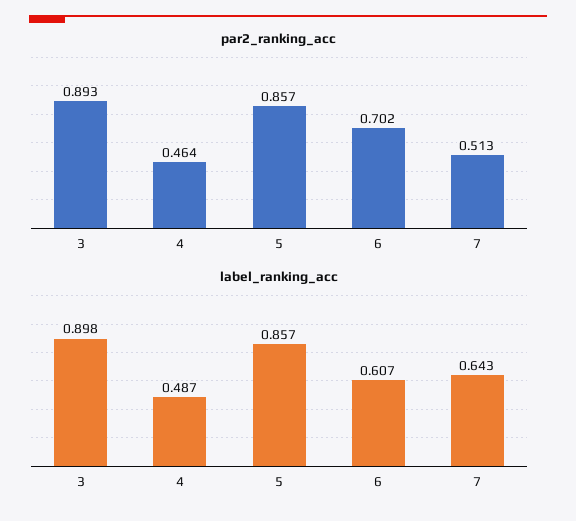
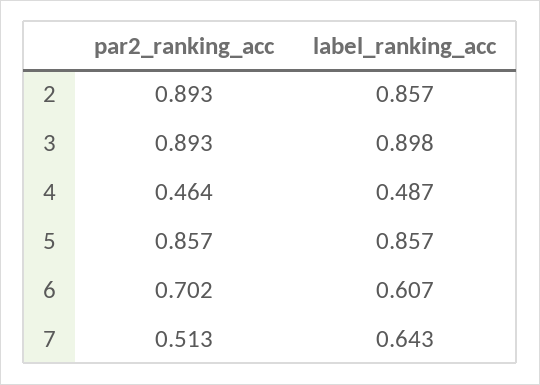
par2_ranking_acc, 2: none -> 0.893
label_ranking_acc, 2: none -> 0.857

